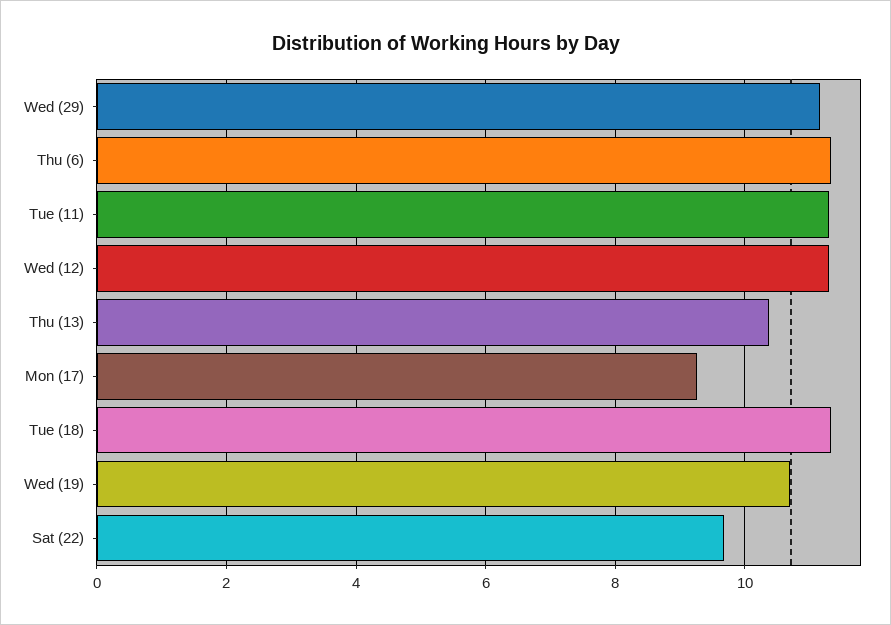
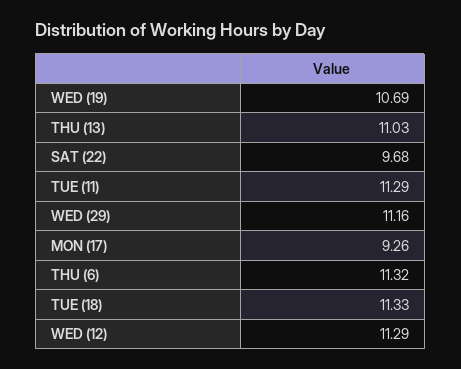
Thu (13): 10.4 -> 11.03

